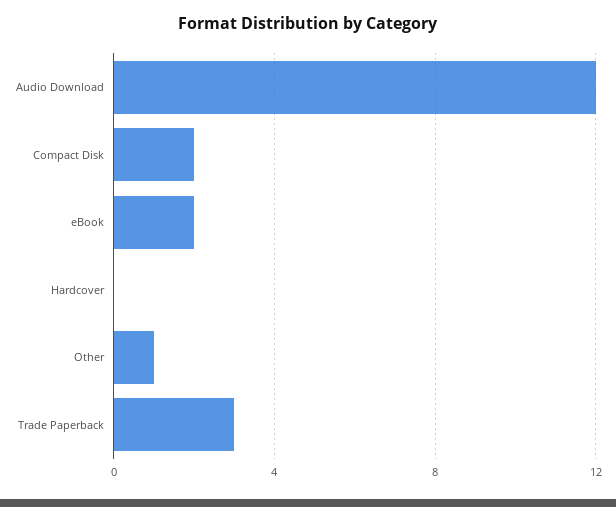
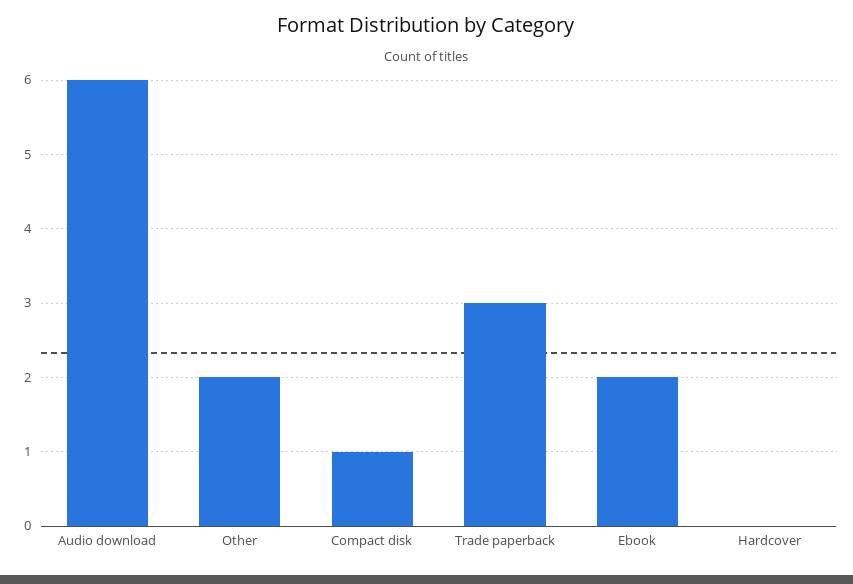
Audio Download: 12 -> 6
Compact Disk: 2 -> 1
Other: 1 -> 2

